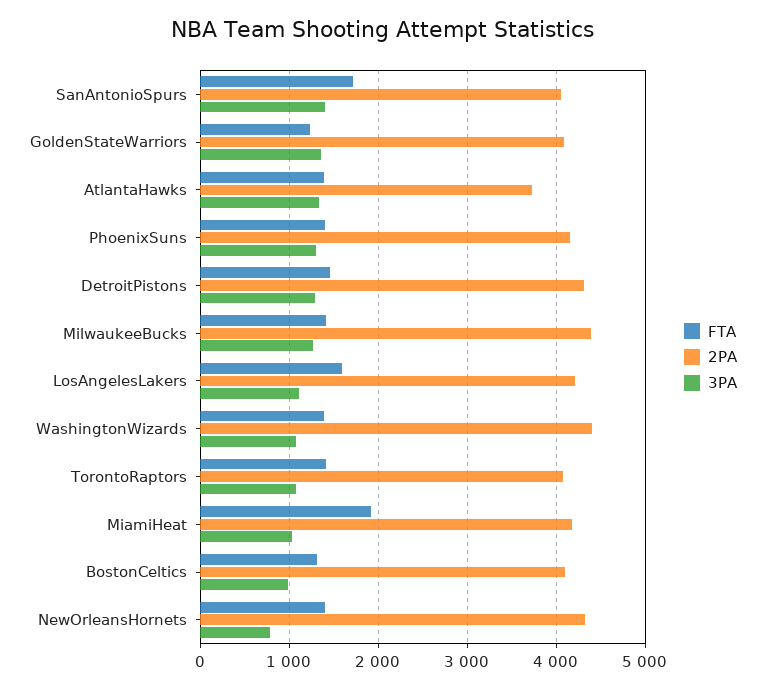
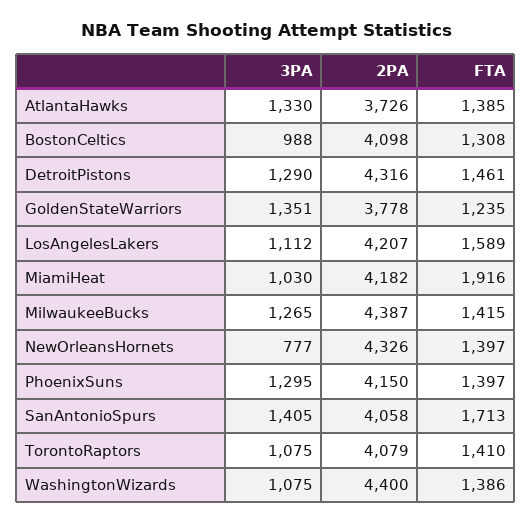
2PA, GoldenStateWarriors: 4100 -> 3778

